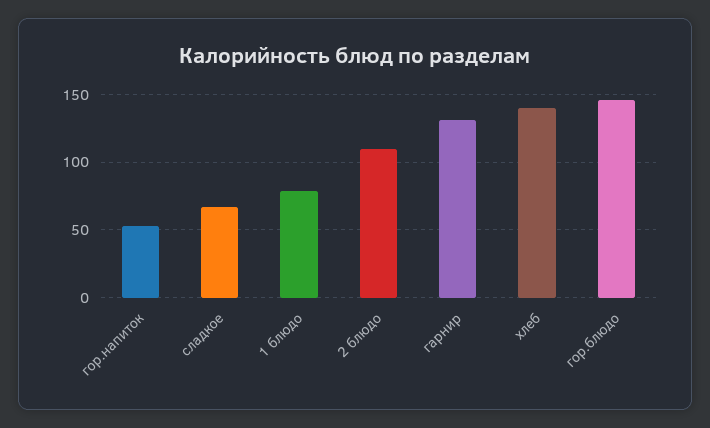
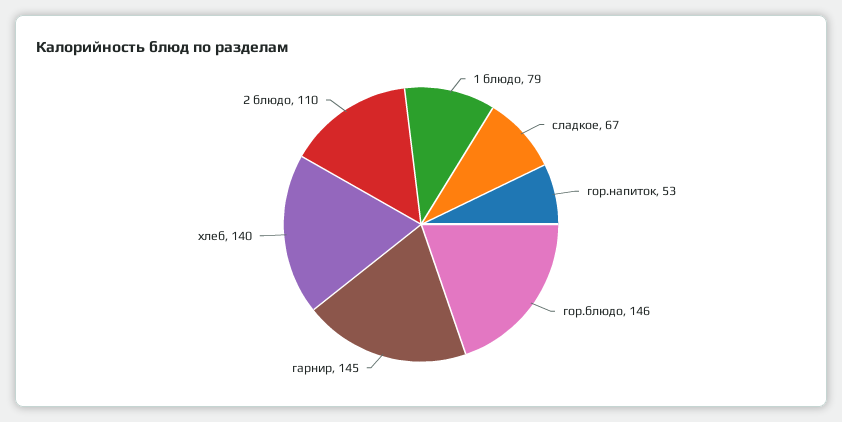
гарнир: 130 -> 145

